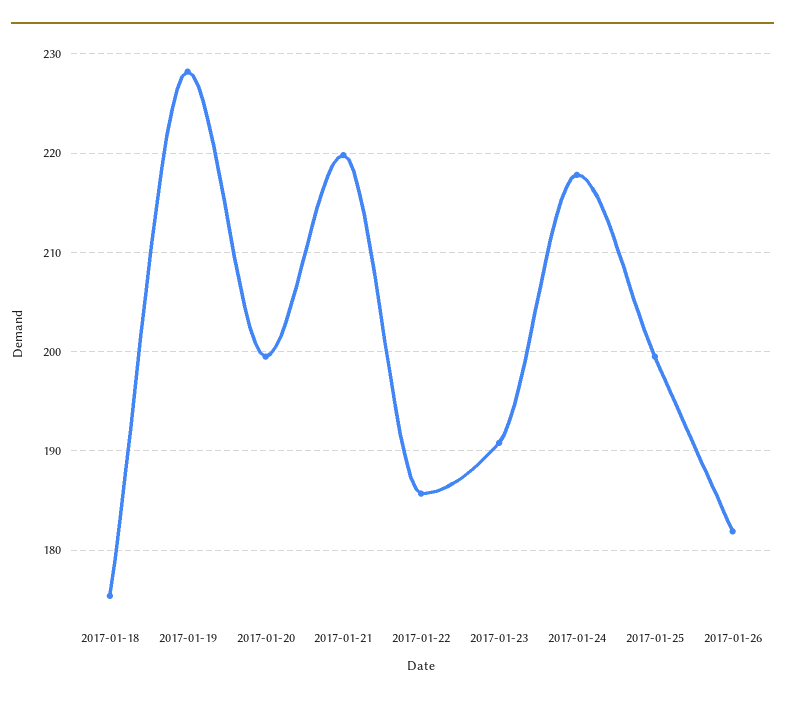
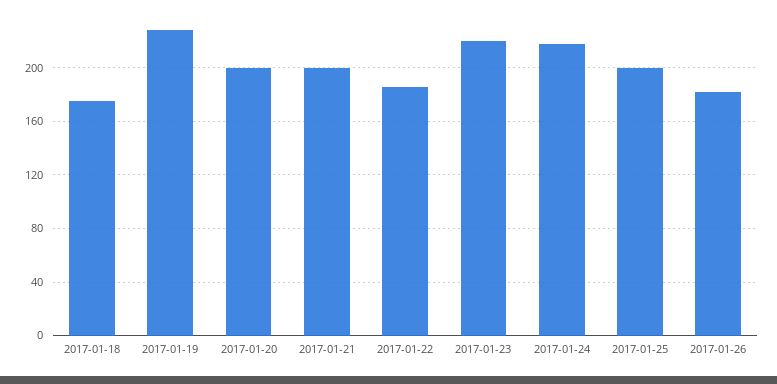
2017-01-21: 220 -> 200
2017-01-23: 191 -> 220

